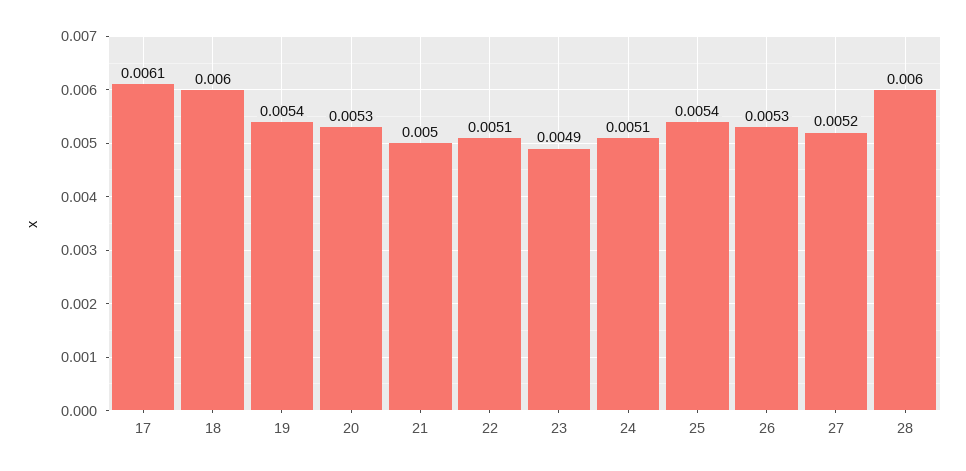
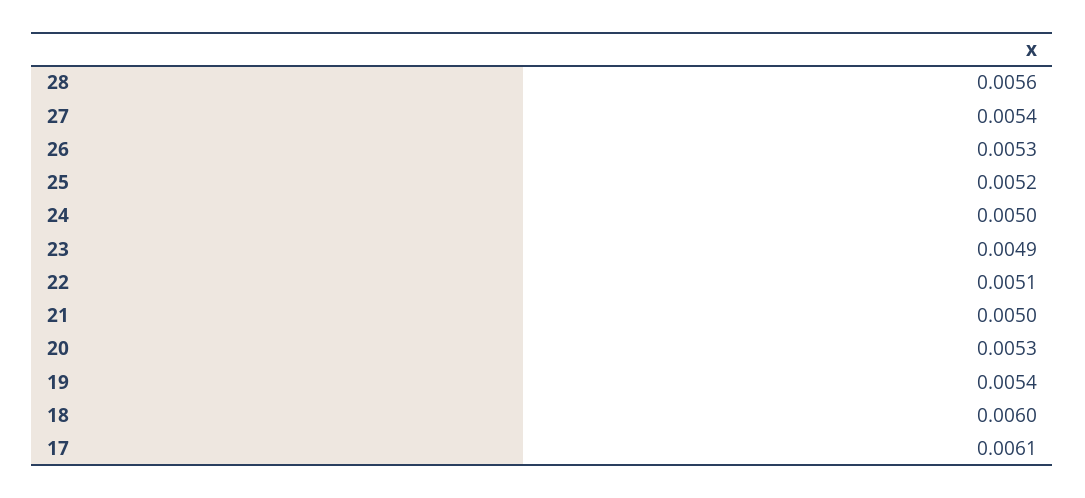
24: 0.0051 -> 0.005
25: 0.0054 -> 0.0052
27: 0.0052 -> 0.0054
28: 0.006 -> 0.0056

